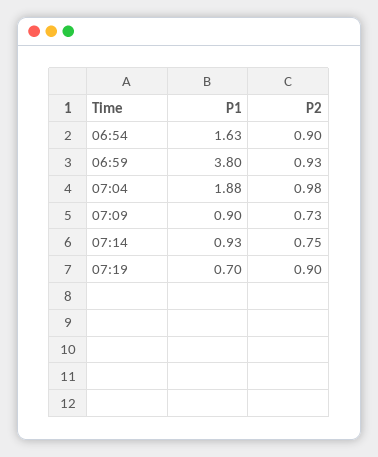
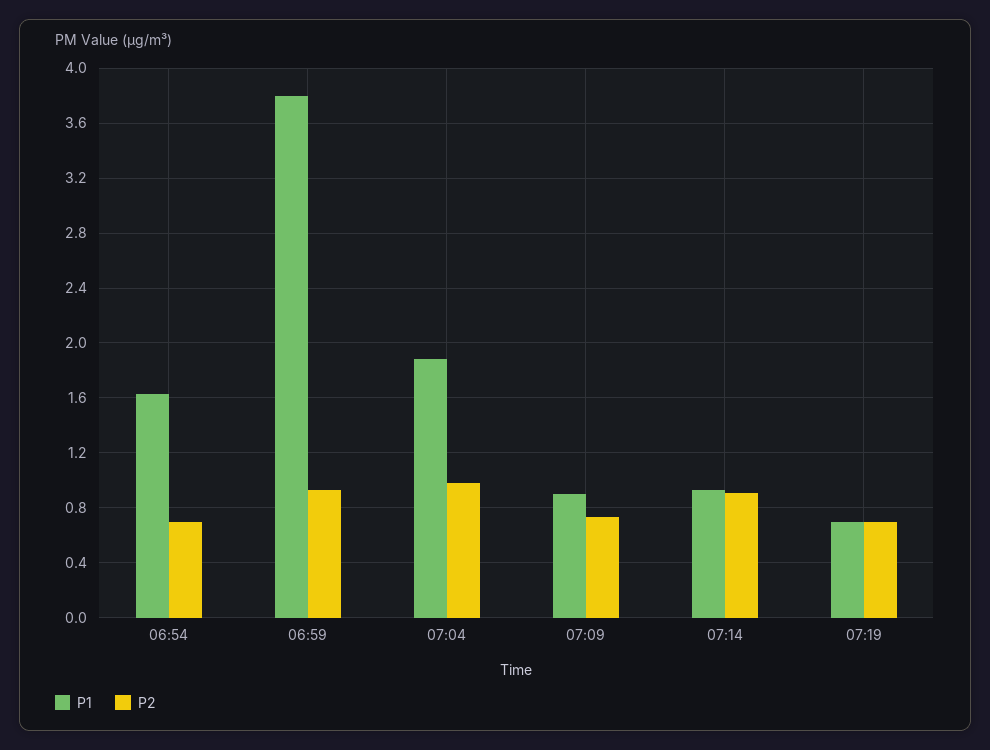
P2, 06:54: 0.9 -> 0.7
P2, 07:14: 0.75 -> 0.9
P2, 07:19: 0.9 -> 0.7

